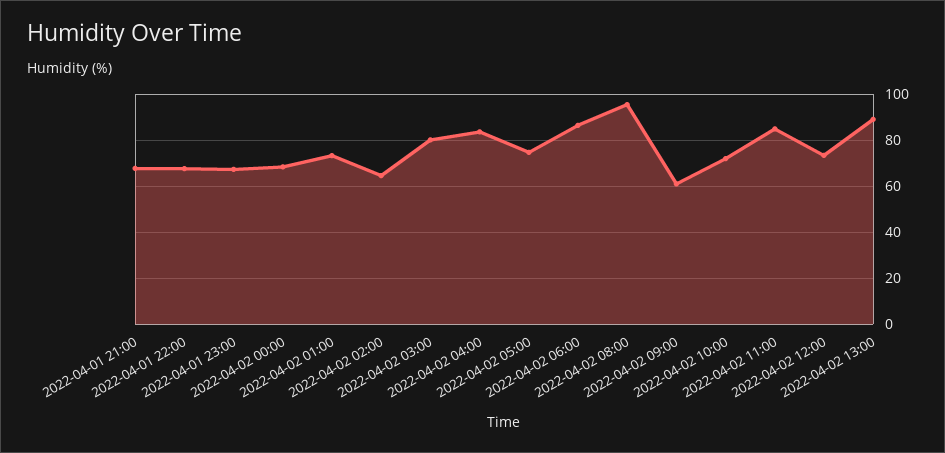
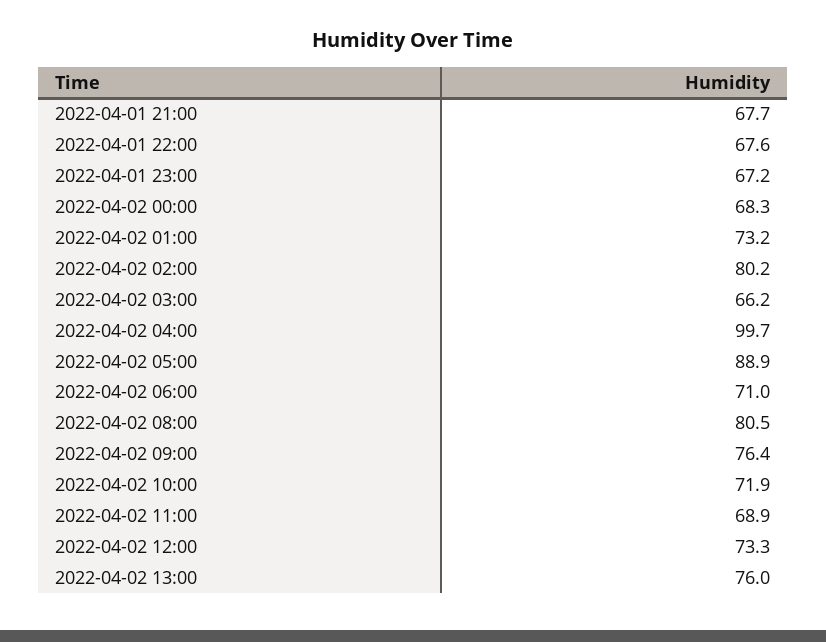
2022-04-02 02:00: 65 -> 80.2
2022-04-02 03:00: 80 -> 66.2
2022-04-02 04:00: 85 -> 99.7
2022-04-02 05:00: 75 -> 88.9
2022-04-02 06:00: 85 -> 71
2022-04-02 08:00: 95 -> 80.5
2022-04-02 09:00: 60 -> 76.4
2022-04-02 11:00: 85 -> 68.9
2022-04-02 13:00: 90 -> 76

